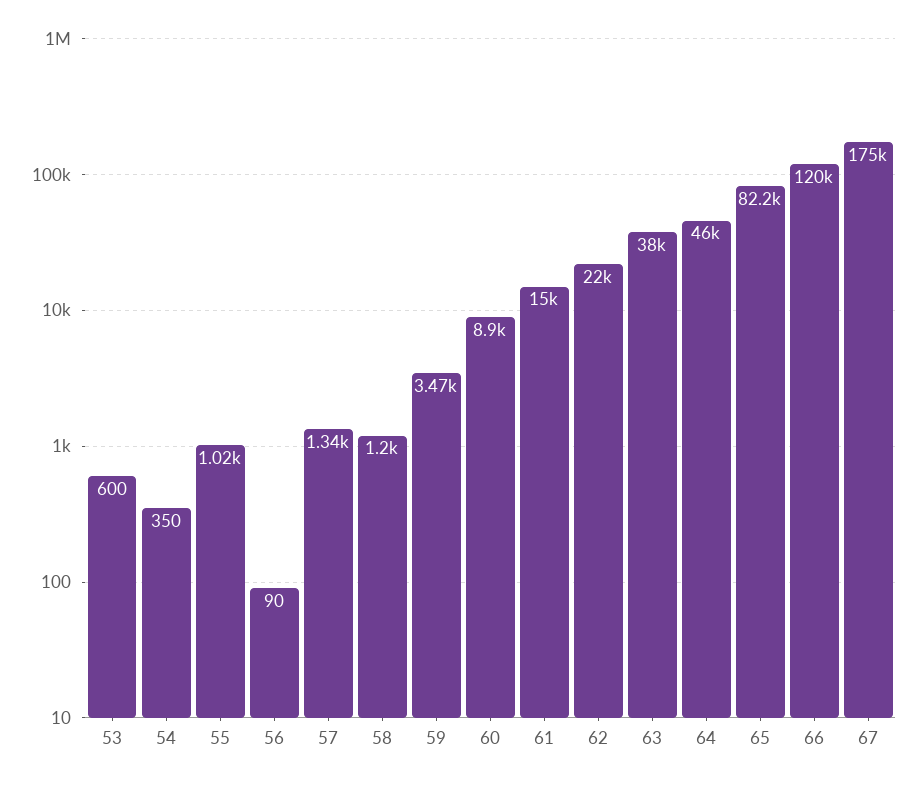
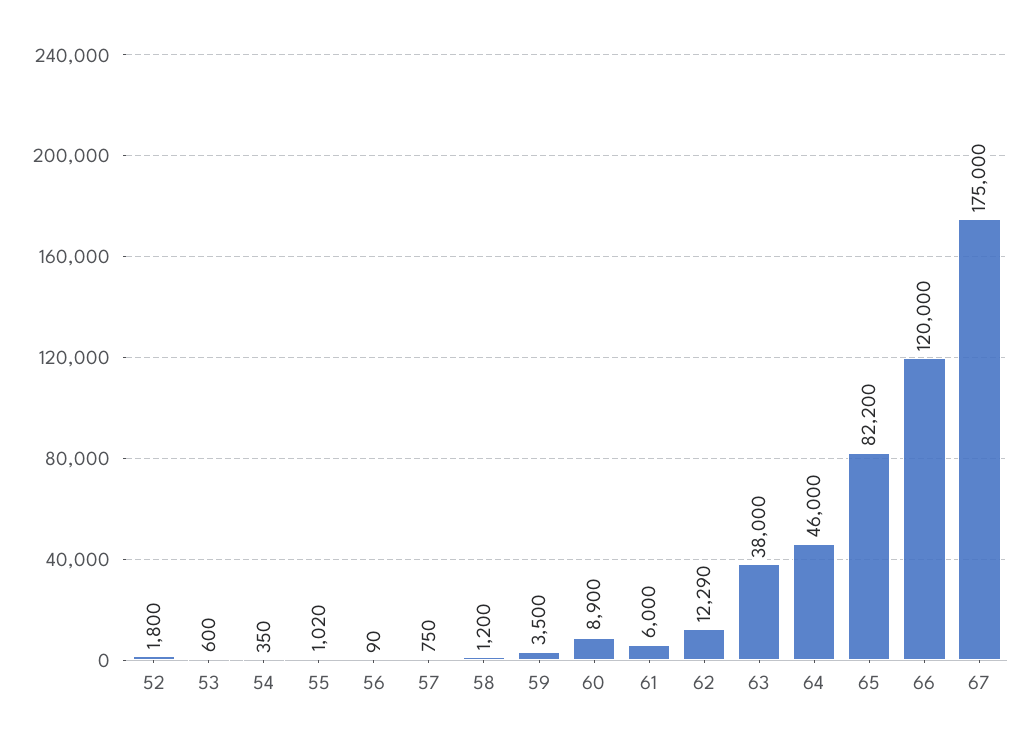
57: 1340 -> 750
59: 3470 -> 3500
61: 15000 -> 6000
62: 22000 -> 12290
52: none -> 1800

